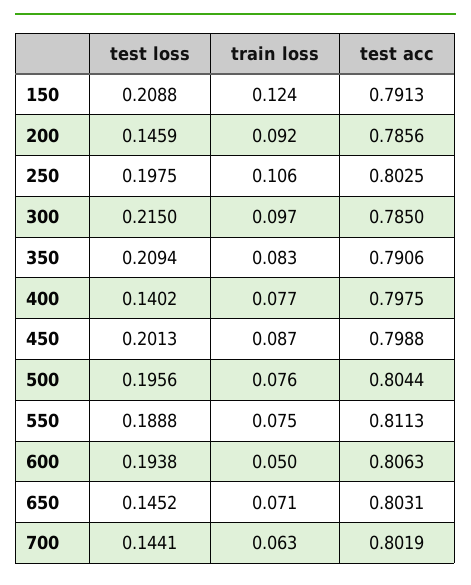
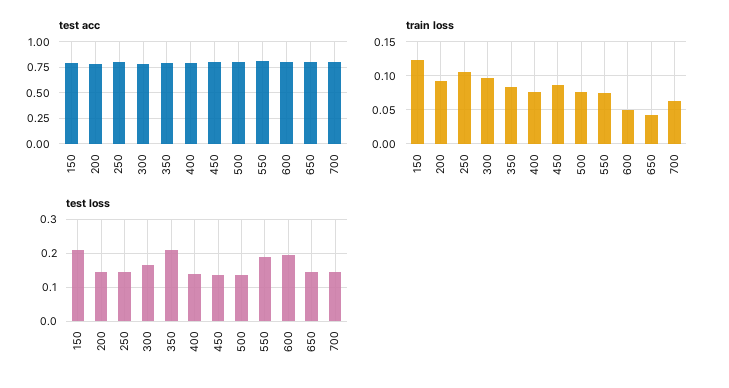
test loss, 250: 0.1975 -> 0.14
test loss, 300: 0.215 -> 0.16
test loss, 450: 0.2013 -> 0.14
test loss, 500: 0.1956 -> 0.14
train loss, 650: 0.071 -> 0.04

